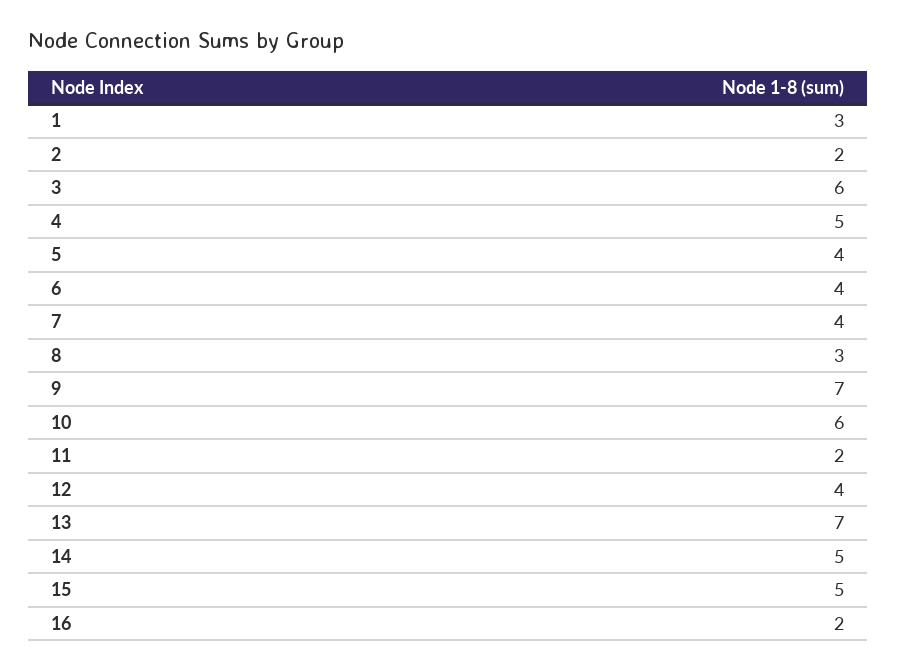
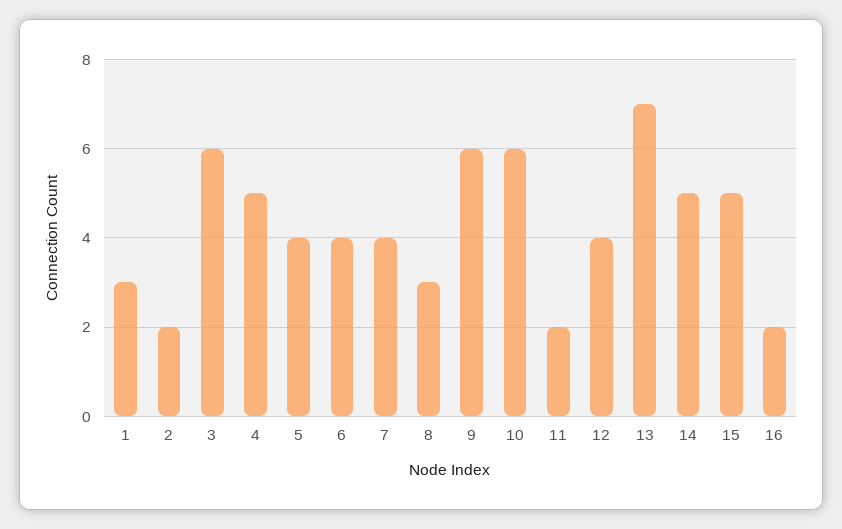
9: 7 -> 6

